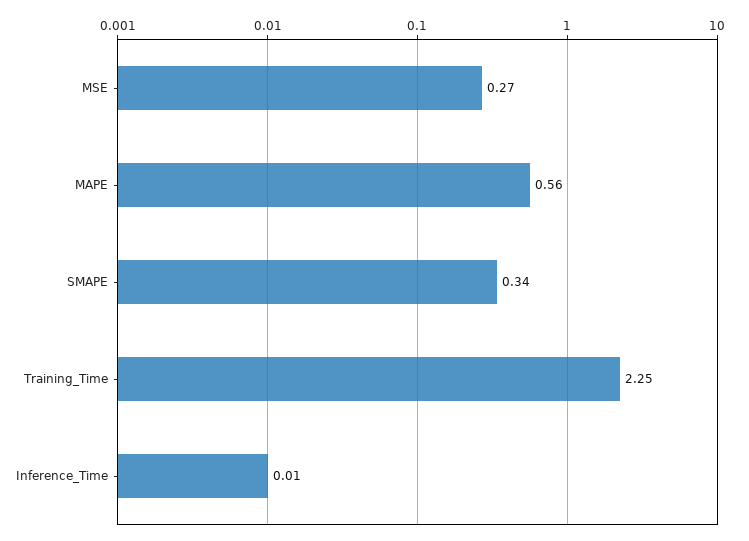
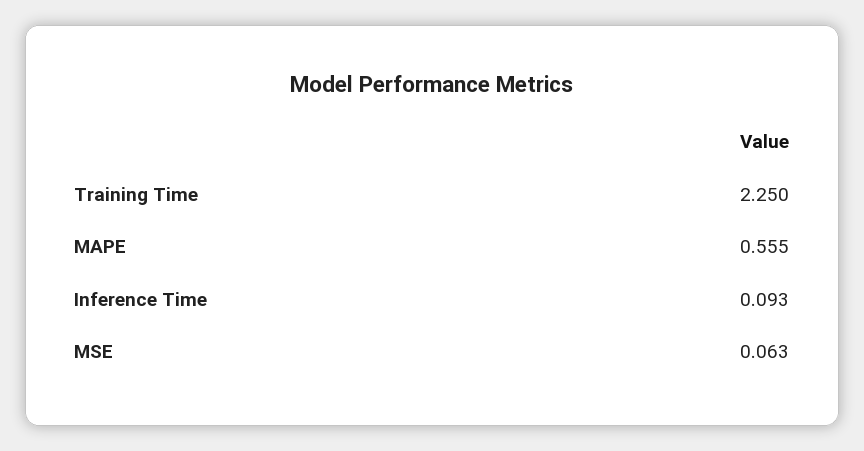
MSE: 0.27 -> 0.063
SMAPE: 0.34 -> none
Inference_Time: 0.01 -> 0.093

